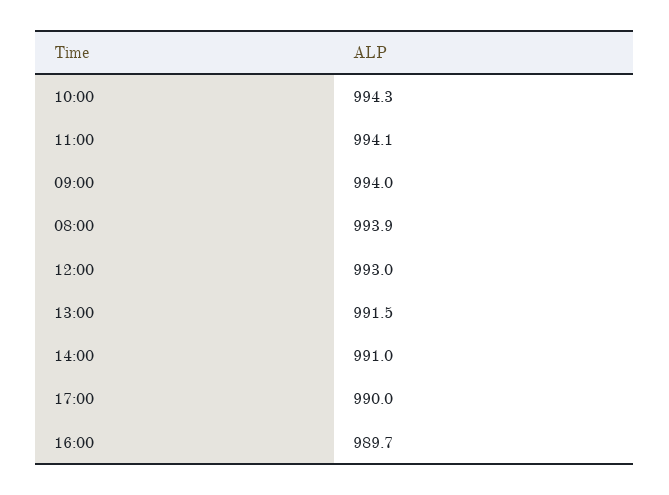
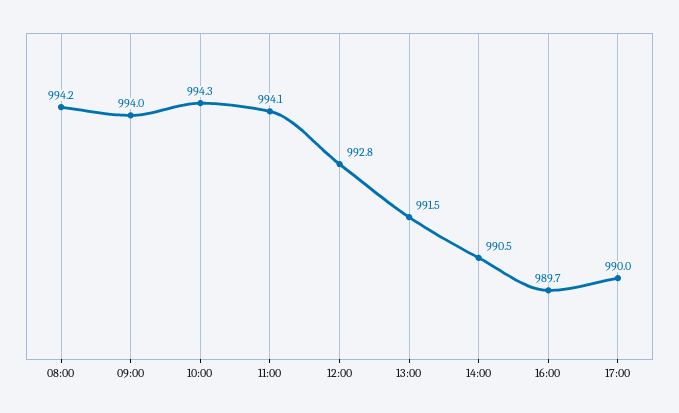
08:00: 993.9 -> 994.2
12:00: 993 -> 992.8
14:00: 991 -> 990.5

